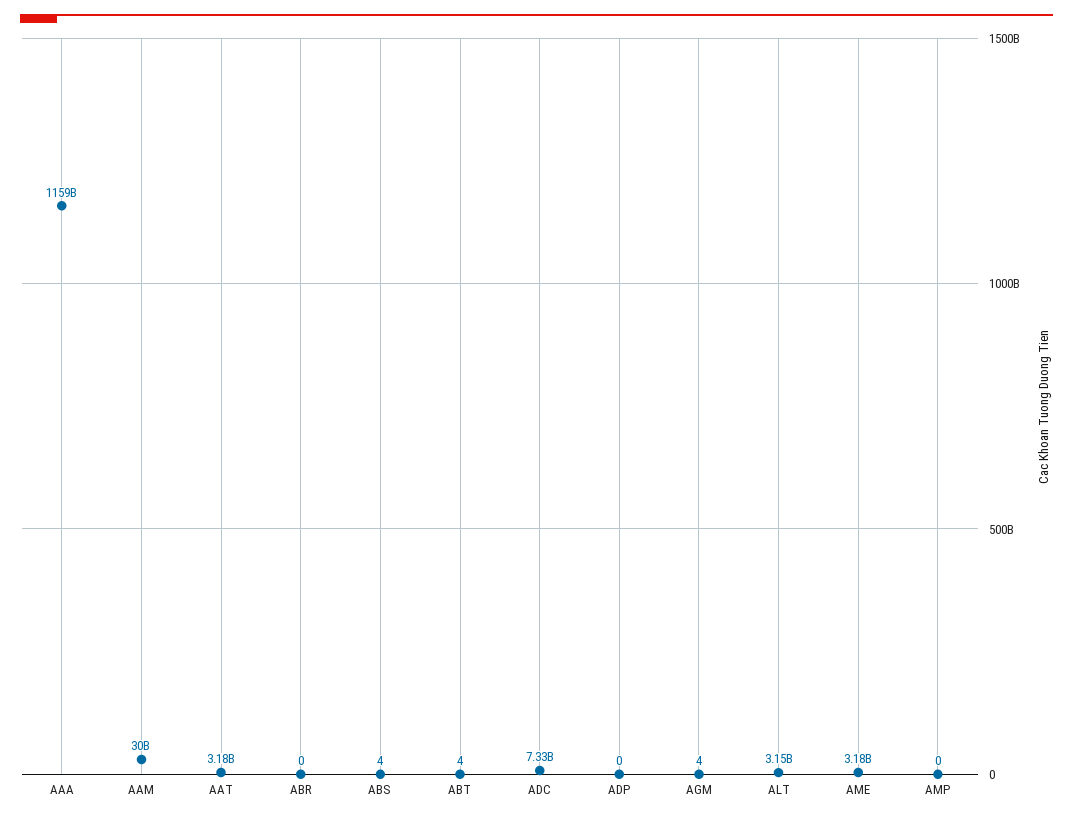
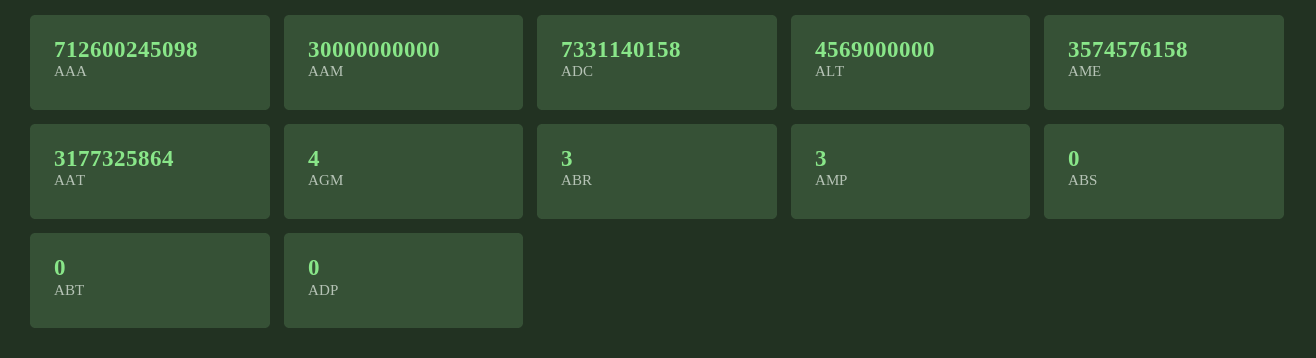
AAA: 1159000000000 -> 712600245098
ABR: 0 -> 3
ABS: 4 -> 0
ABT: 4 -> 0
ALT: 3150000000 -> 4569000000
AME: 3180000000 -> 3574576158
AMP: 0 -> 3

